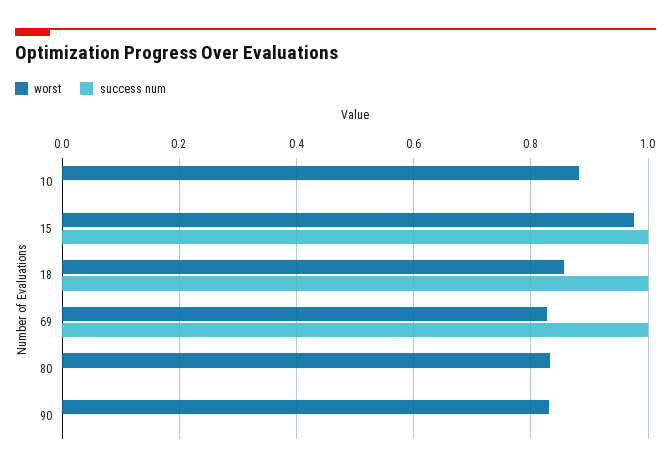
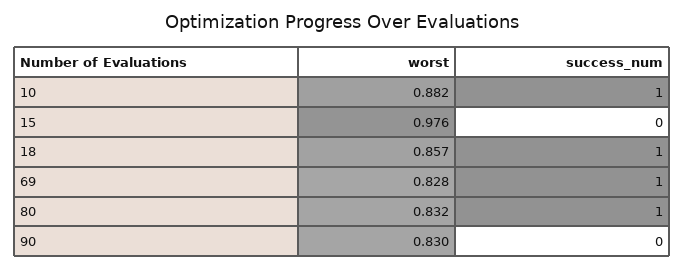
success num, 10: 0 -> 1
success num, 15: 1 -> 0
success num, 80: 0 -> 1

